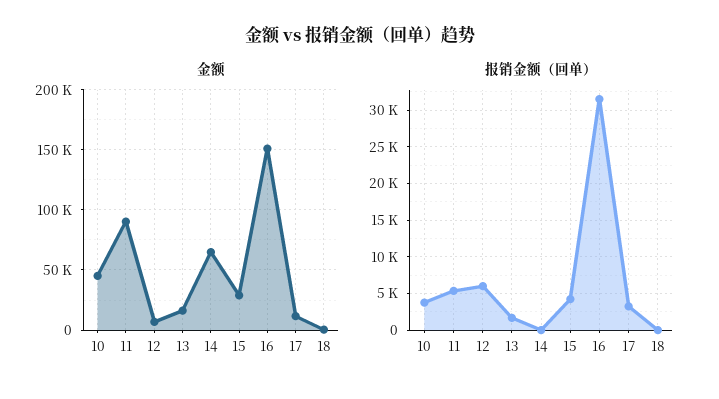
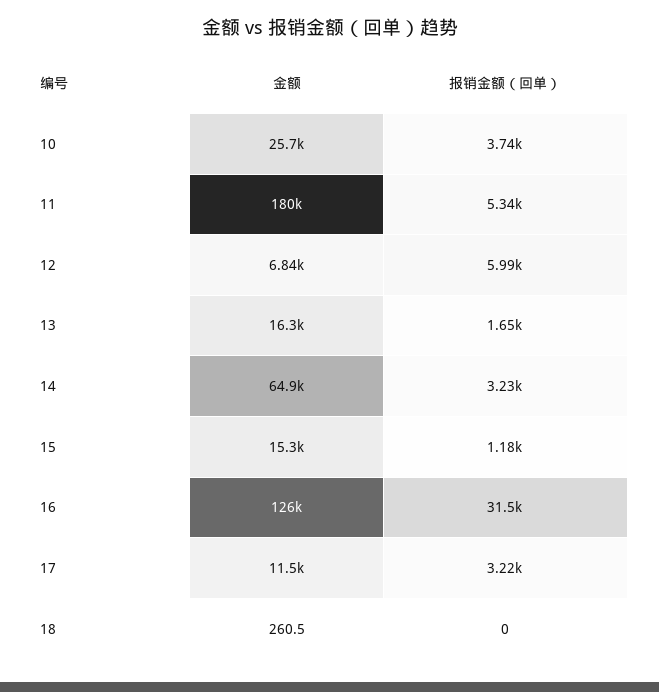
金额, 10: 45000 -> 25700
金额, 11: 90000 -> 180000
金额, 15: 30000 -> 15300
金额, 16: 150000 -> 126000
报销金额（回单）, 14: 0 -> 3230
报销金额（回单）, 15: 4000 -> 1180

